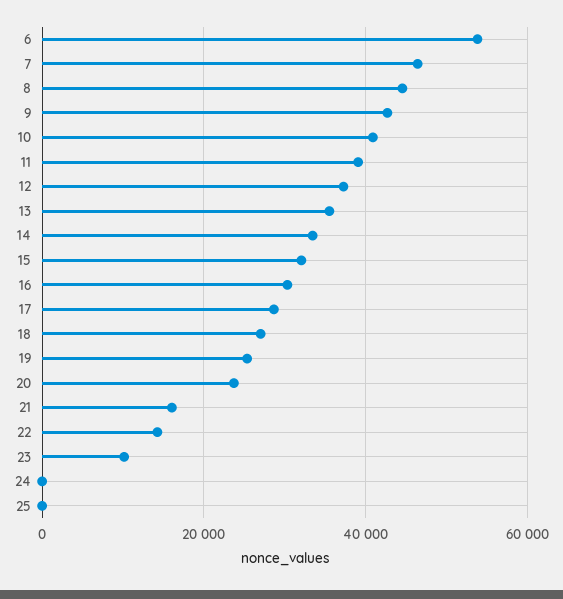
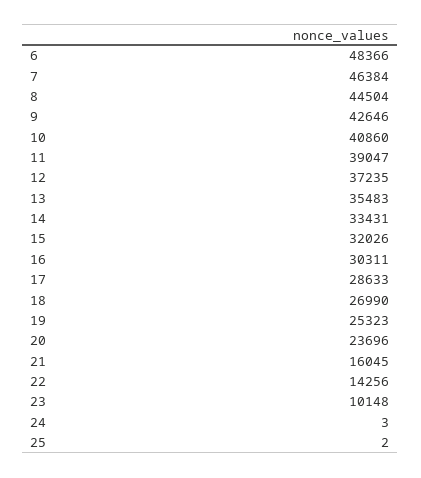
6: 54000 -> 48366

